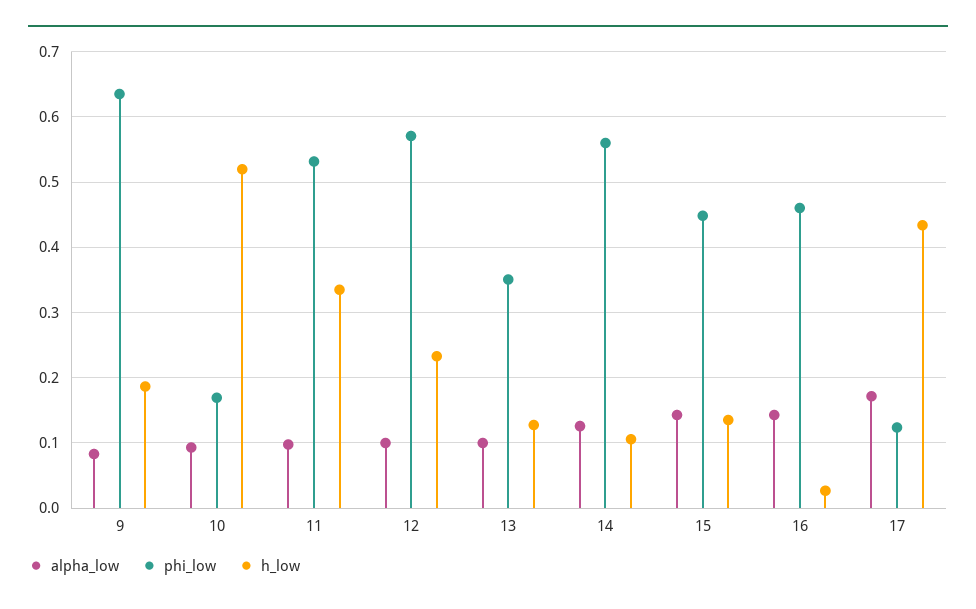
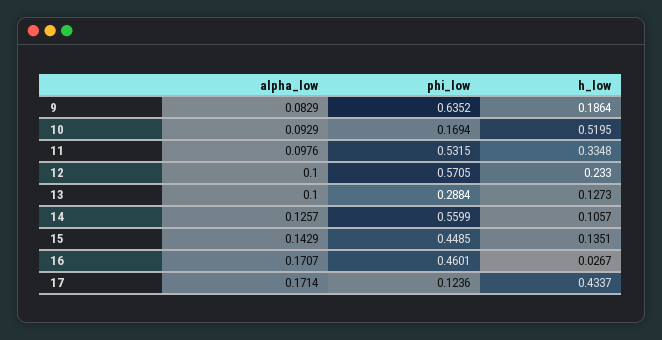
phi_low, 13: 0.35 -> 0.2884
alpha_low, 16: 0.14 -> 0.1707

